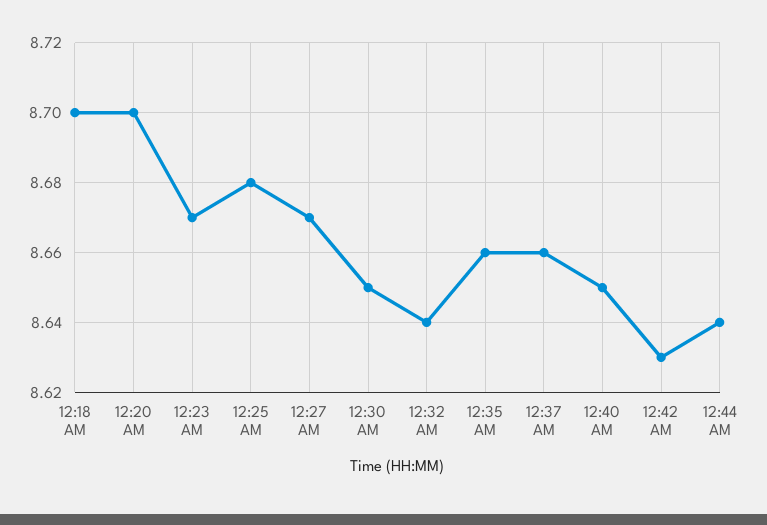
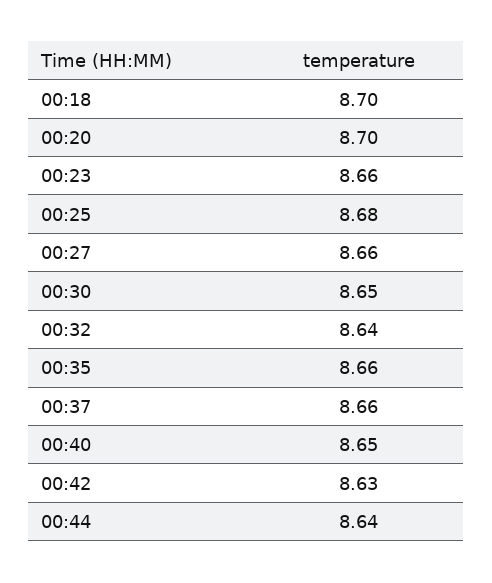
12:23 AM: 8.67 -> 8.66
12:27 AM: 8.67 -> 8.66

